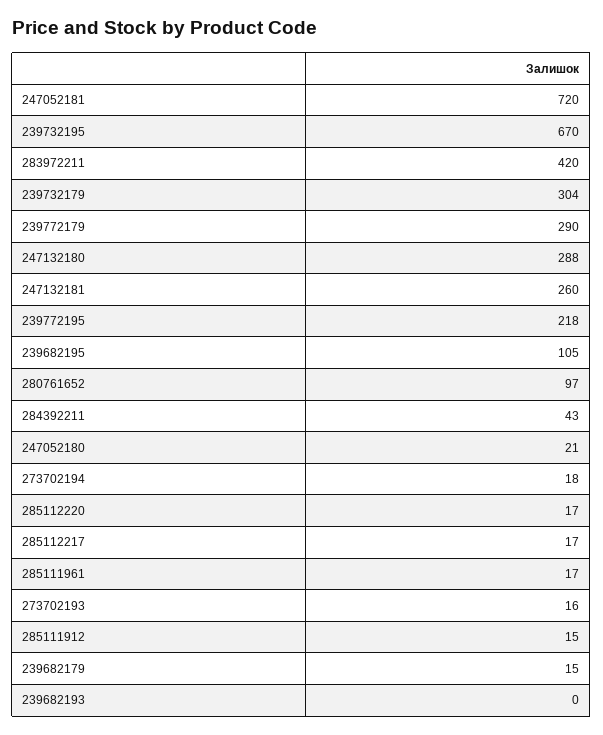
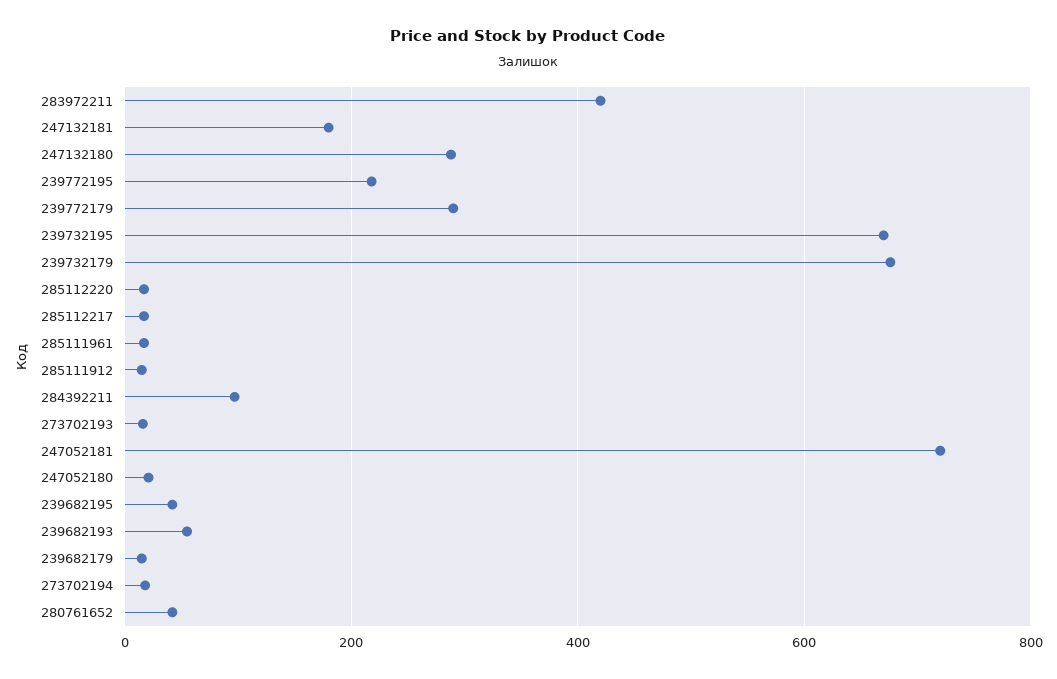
239732179: 304 -> 680
247132181: 260 -> 180
239682195: 105 -> 40
280761652: 97 -> 40
284392211: 43 -> 100
239682193: 0 -> 60

